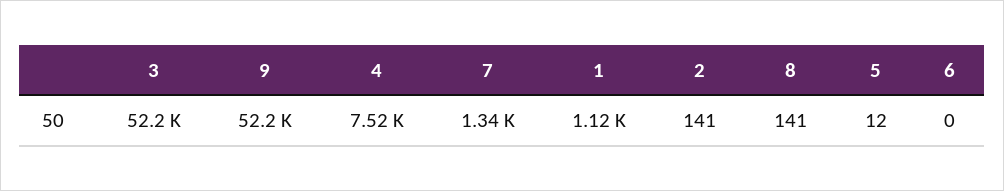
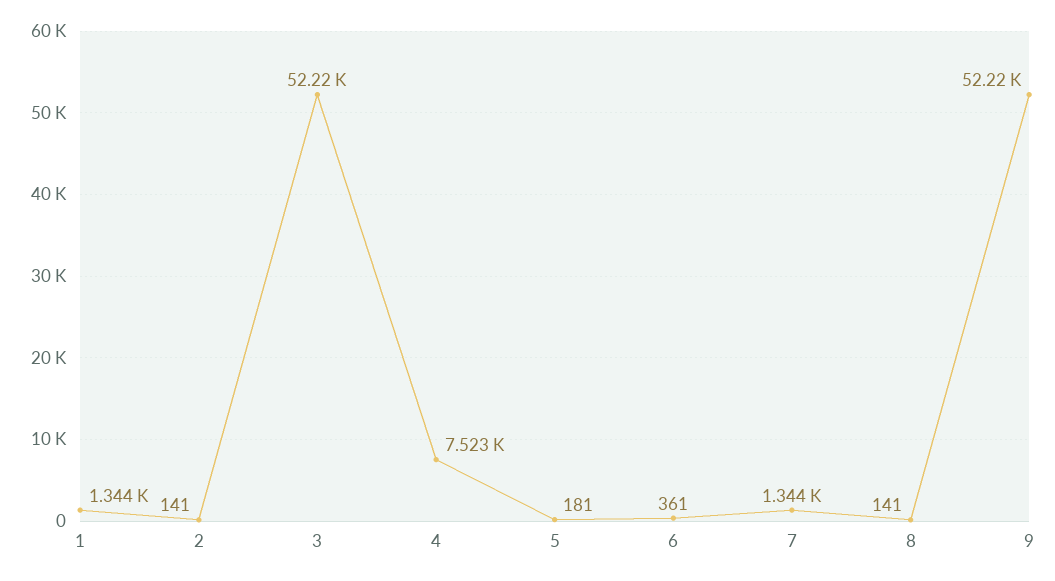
1: 1120 -> 1344
5: 12 -> 181
6: 0 -> 361

